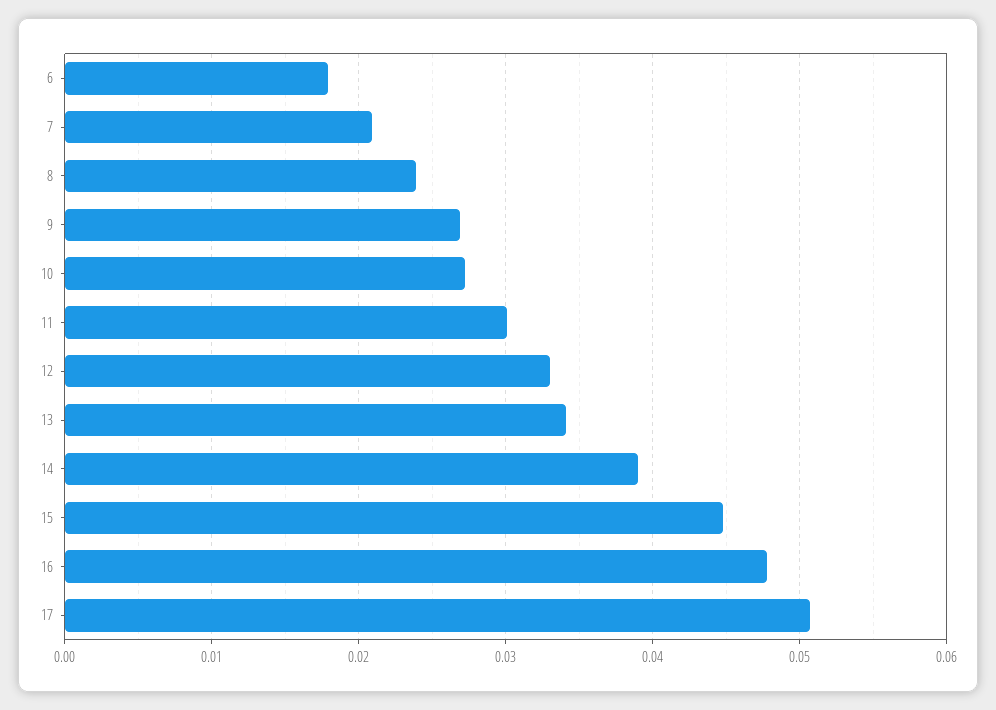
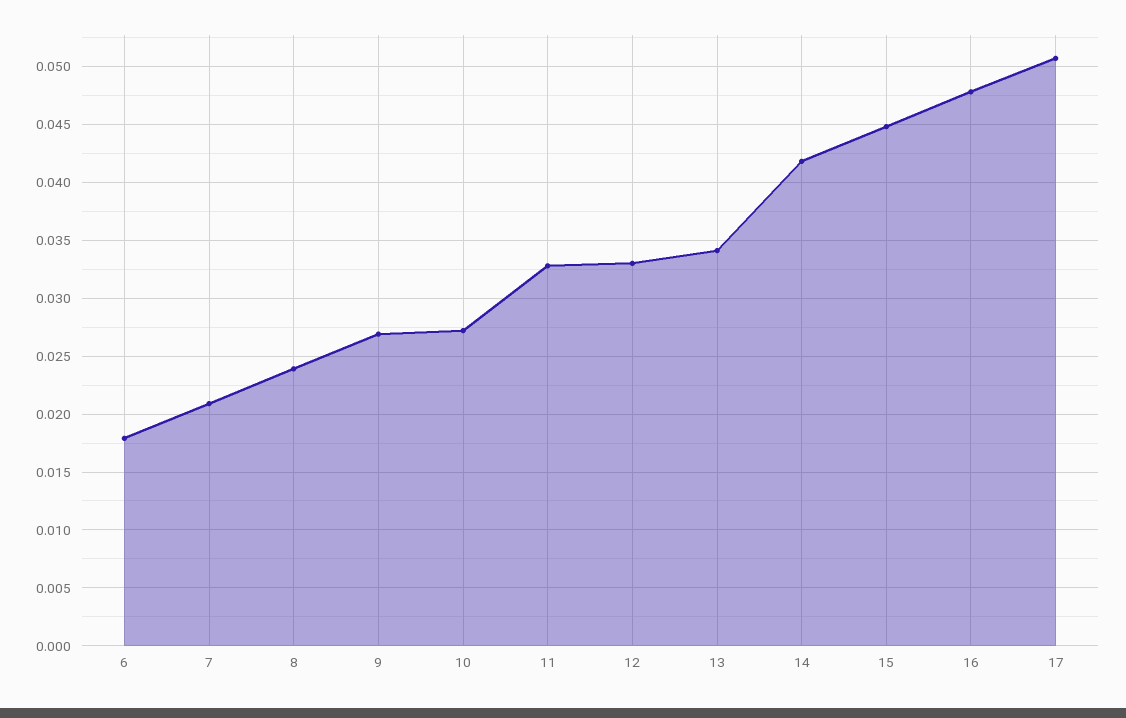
11: 0.03 -> 0.033
14: 0.039 -> 0.042

